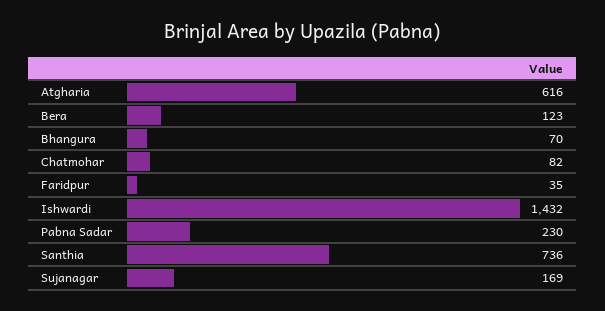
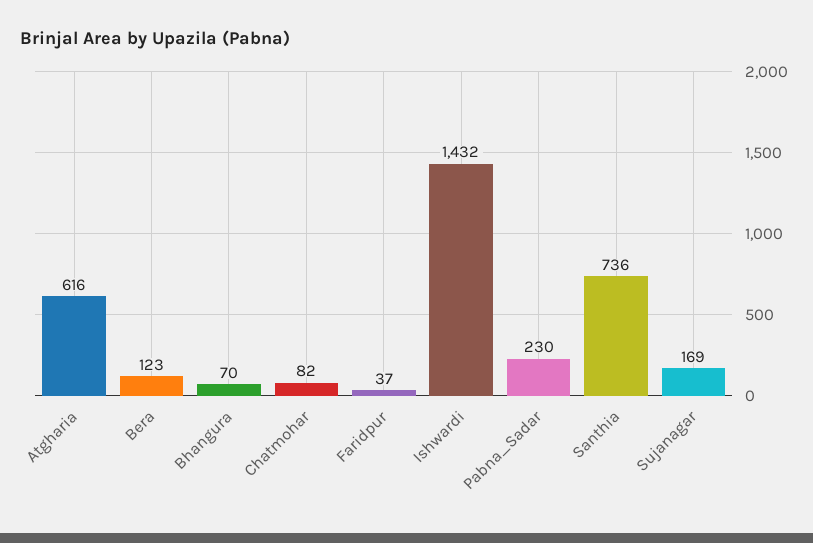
Faridpur: 35 -> 37

